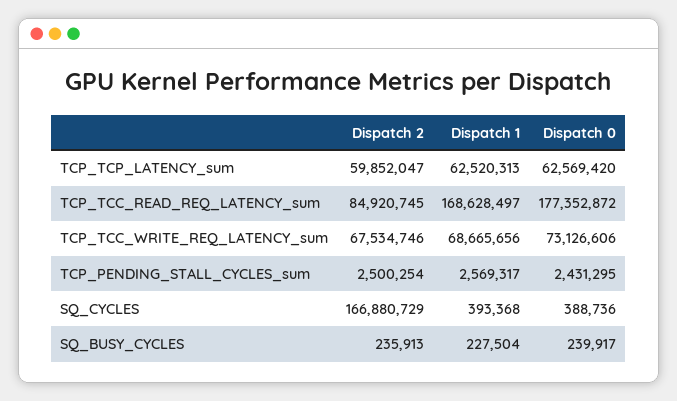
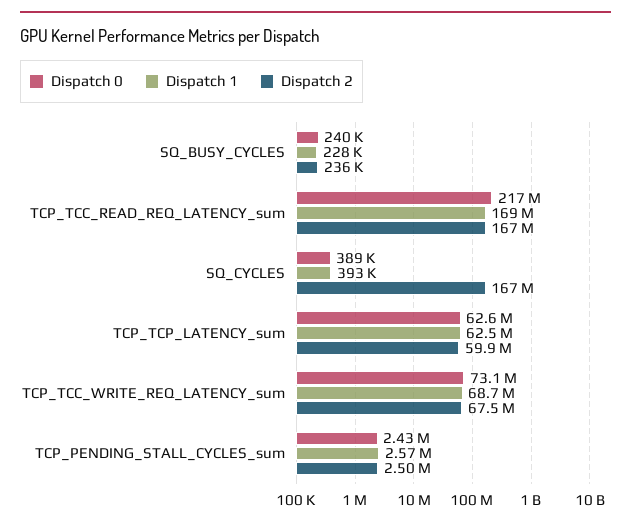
Dispatch 2, TCP_TCC_READ_REQ_LATENCY_sum: 84920745 -> 167000000
Dispatch 0, TCP_TCC_READ_REQ_LATENCY_sum: 177352872 -> 217000000

